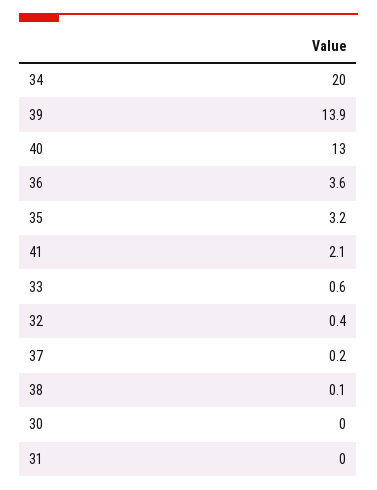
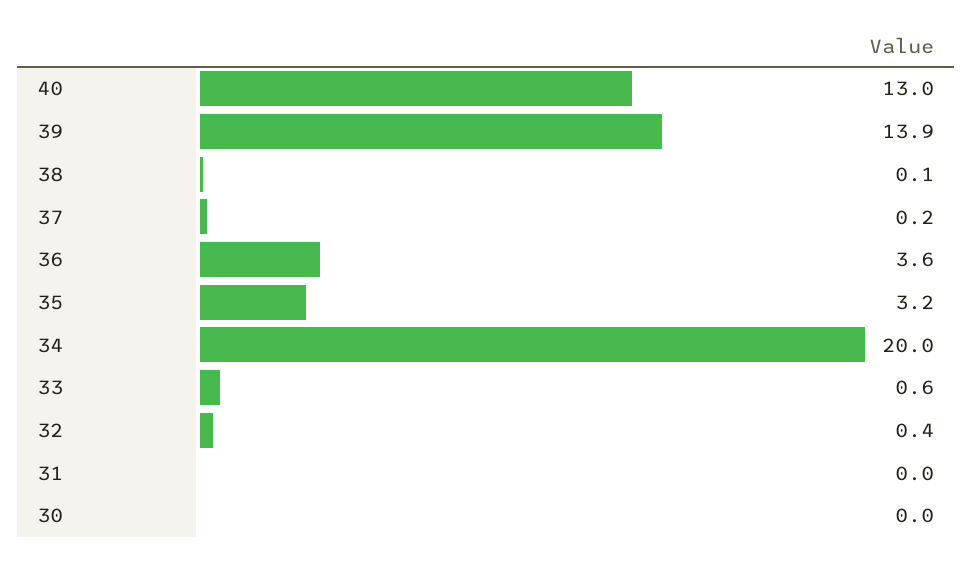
41: 2.1 -> none

